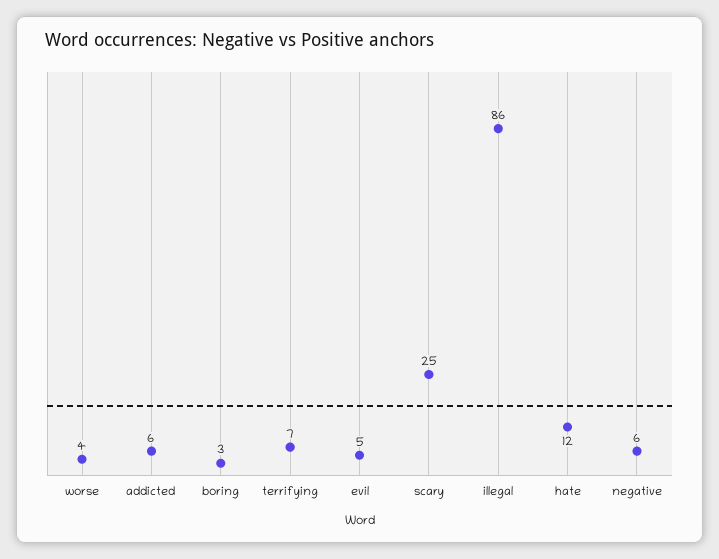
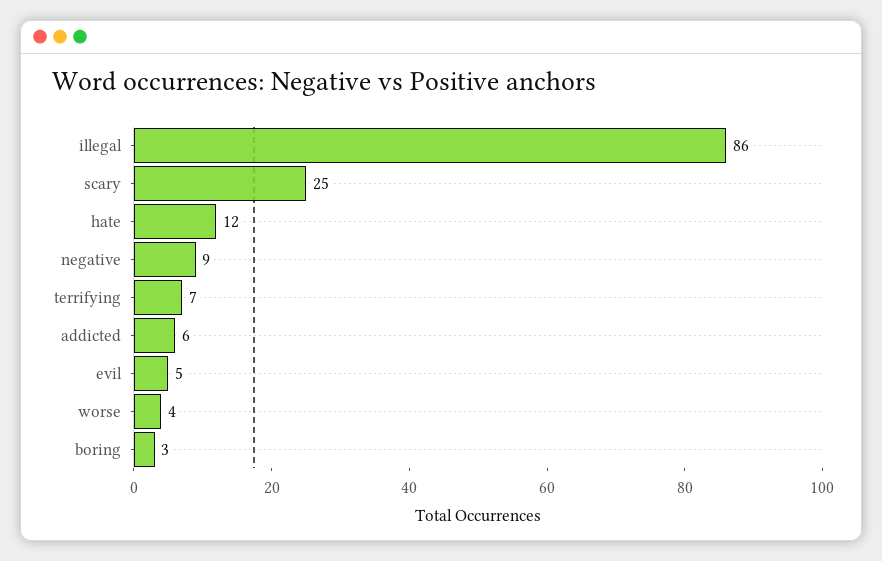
negative: 6 -> 9

